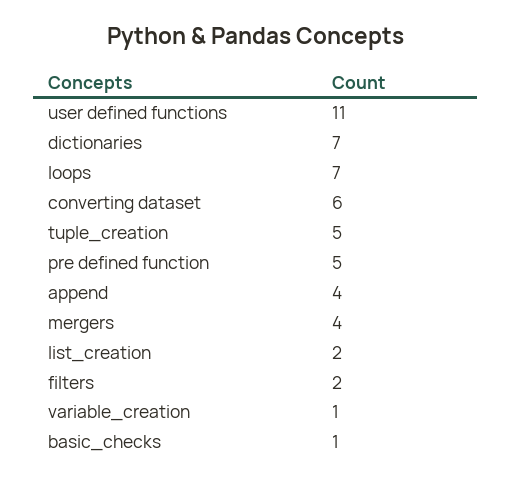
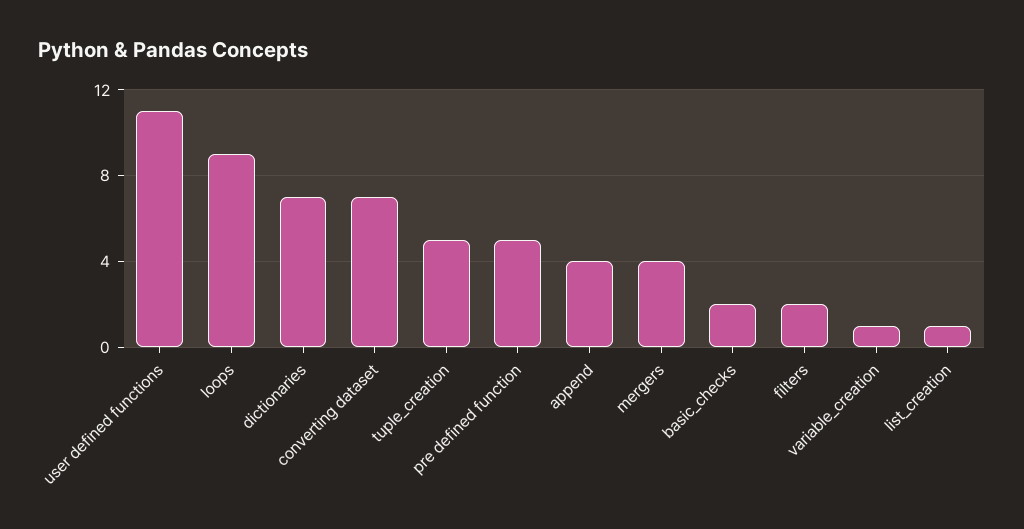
loops: 7 -> 9
converting dataset: 6 -> 7
list_creation: 2 -> 1
basic_checks: 1 -> 2

